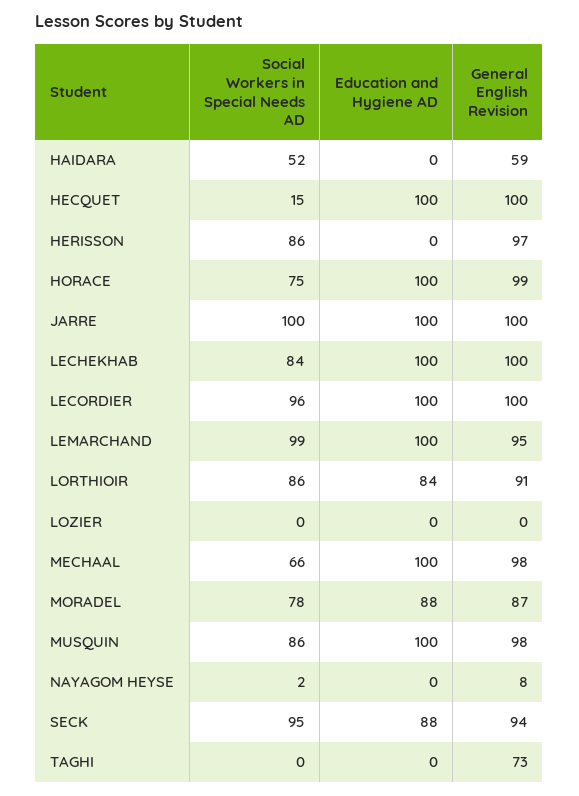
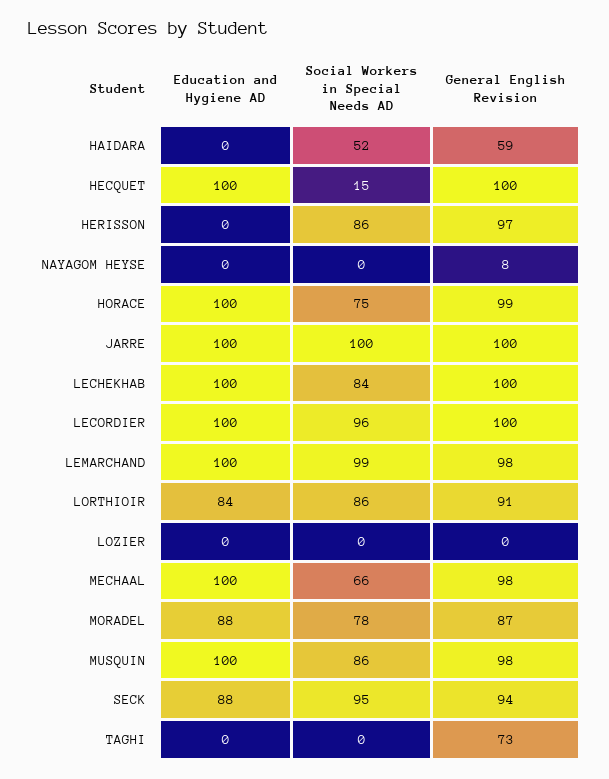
General English Revision, LEMARCHAND: 95 -> 98
Social Workers in Special Needs AD, NAYAGOM HEYSE: 2 -> 0

